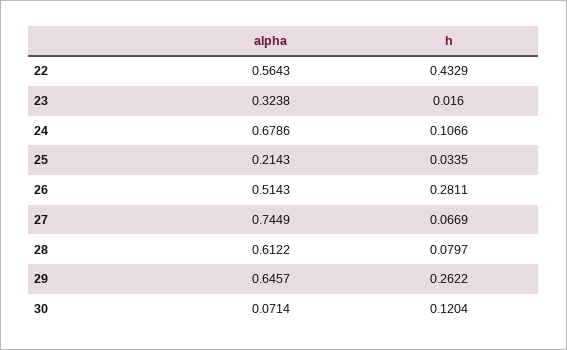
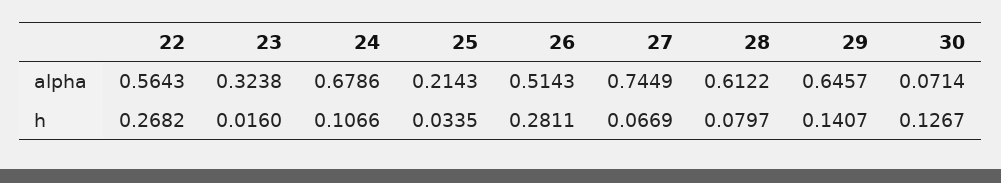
h, 22: 0.4329 -> 0.2682
h, 29: 0.2622 -> 0.1407
h, 30: 0.1204 -> 0.1267

